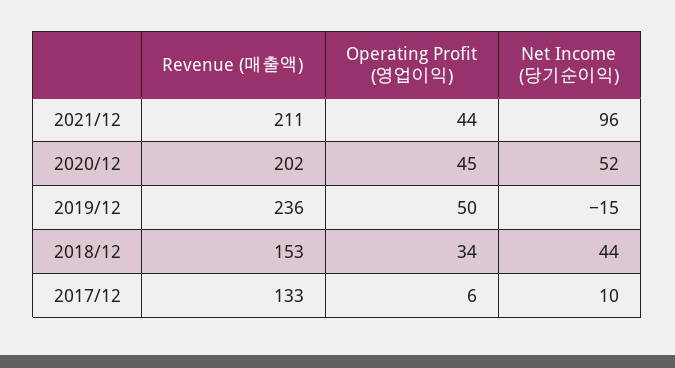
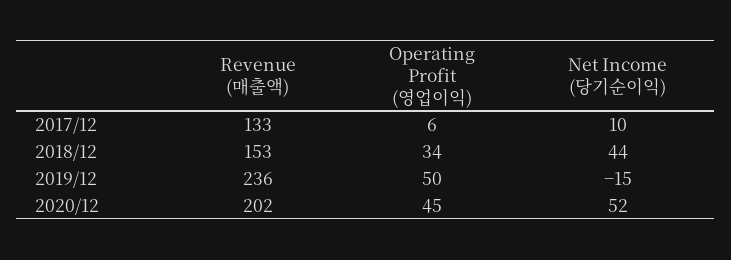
Revenue (매출액), 2021/12: 211 -> none
Operating Profit (영업이익), 2021/12: 44 -> none
Net Income (당기순이익), 2021/12: 96 -> none

